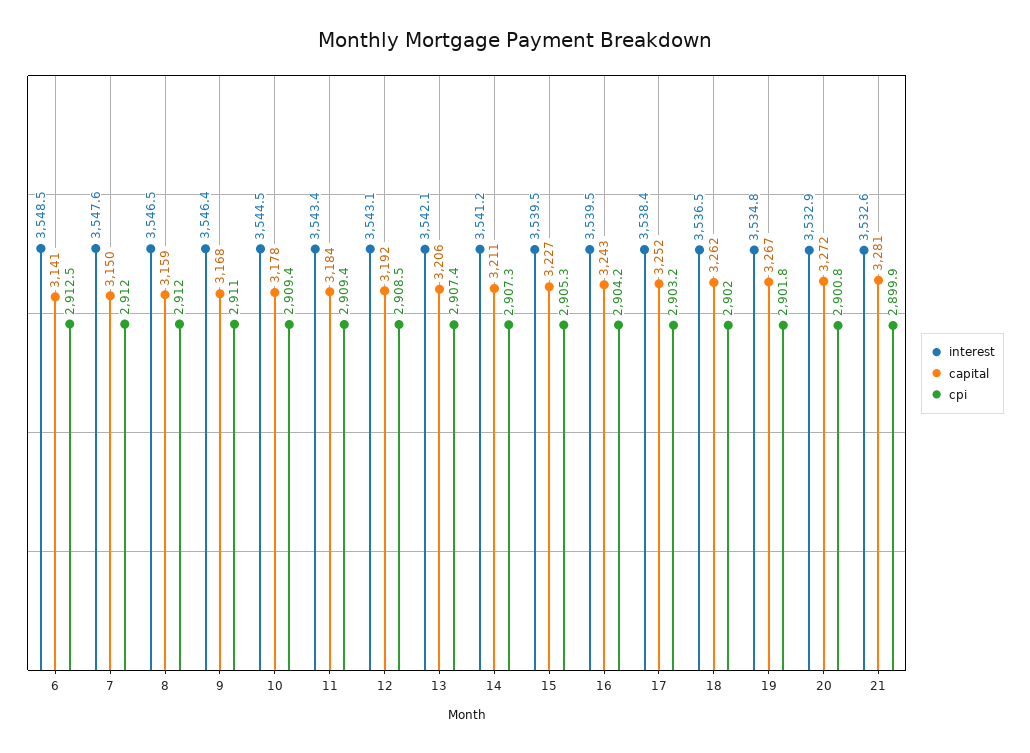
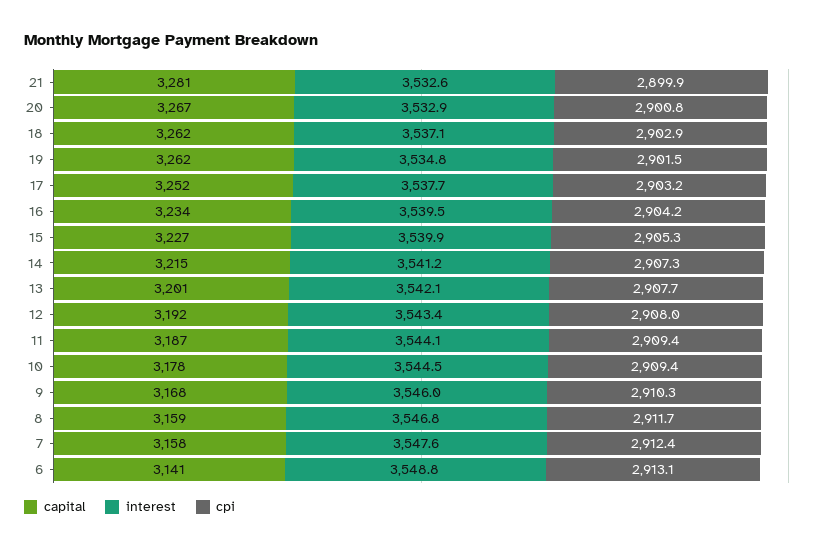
interest, 6: 3548.5 -> 3548.8
cpi, 6: 2912.5 -> 2913.1
capital, 7: 3150 -> 3158
cpi, 7: 2912 -> 2912.4
interest, 8: 3546.5 -> 3546.8
cpi, 8: 2912 -> 2911.7
interest, 9: 3546.4 -> 3546
cpi, 9: 2911 -> 2910.3
interest, 11: 3543.4 -> 3544.1
capital, 11: 3184 -> 3187
interest, 12: 3543.1 -> 3543.4
cpi, 12: 2908.5 -> 2908
capital, 13: 3206 -> 3201
cpi, 13: 2907.4 -> 2907.7
capital, 14: 3211 -> 3215
interest, 15: 3539.5 -> 3539.9
capital, 16: 3243 -> 3234
interest, 17: 3538.4 -> 3537.7
interest, 18: 3536.5 -> 3537.1
cpi, 18: 2902 -> 2902.9
capital, 19: 3267 -> 3262
cpi, 19: 2901.8 -> 2901.5
capital, 20: 3272 -> 3267

